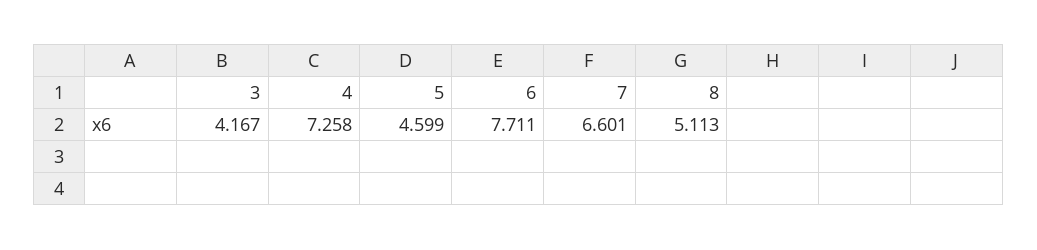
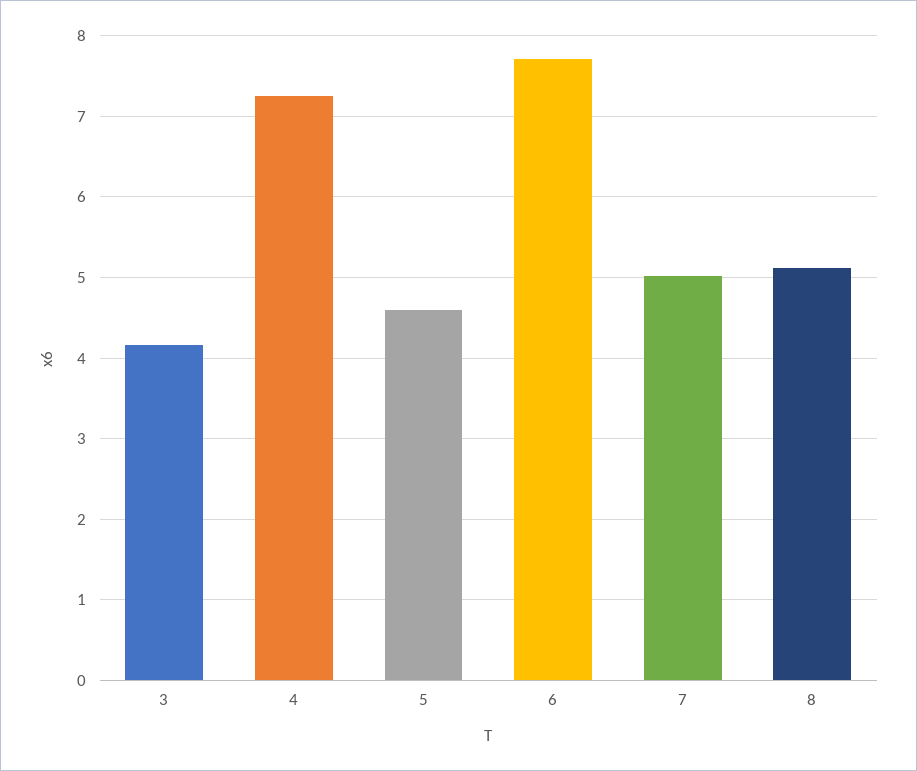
7: 6.601 -> 5

